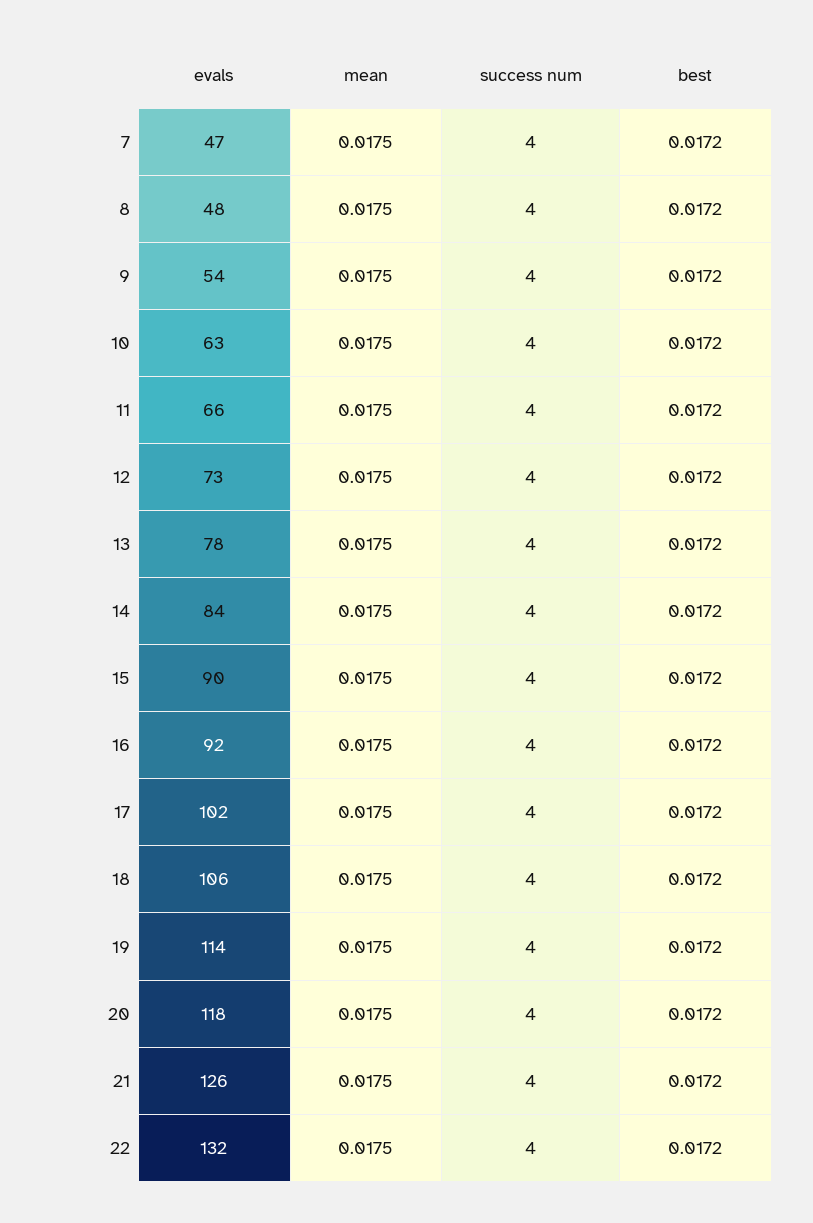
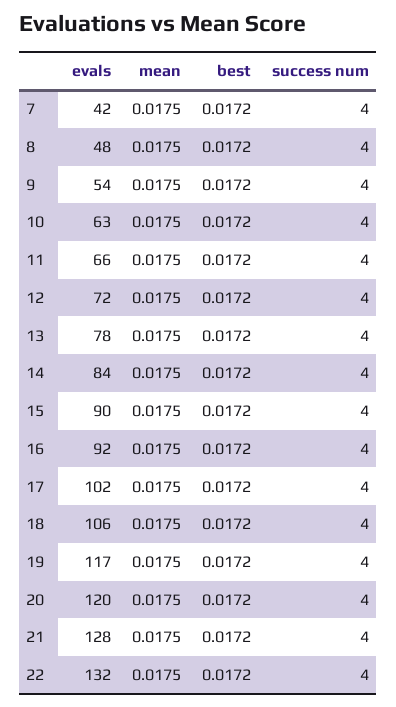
evals, 7: 47 -> 42
evals, 12: 73 -> 72
evals, 19: 114 -> 117
evals, 20: 118 -> 120
evals, 21: 126 -> 128

